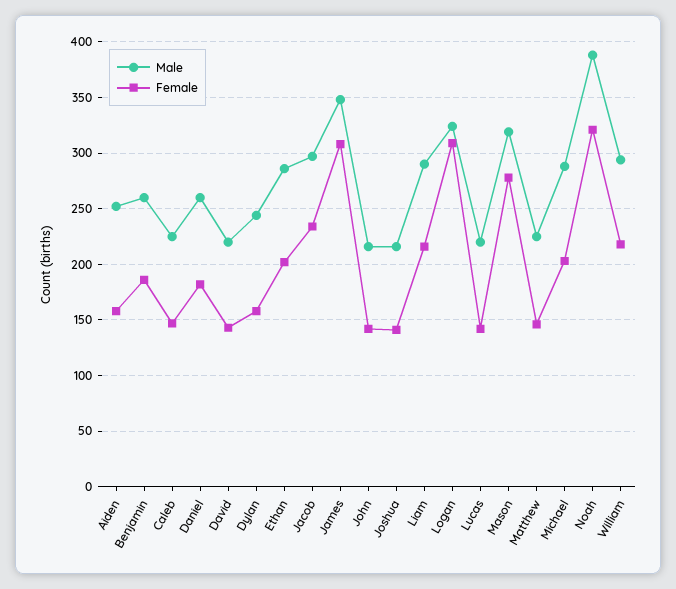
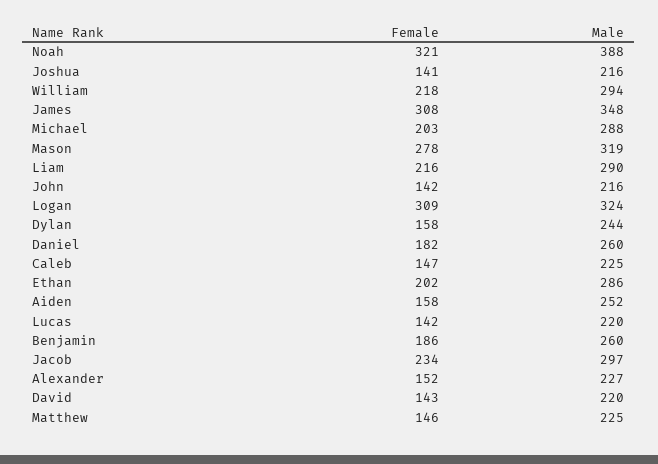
Female, Alexander: none -> 152
Male, Alexander: none -> 227

